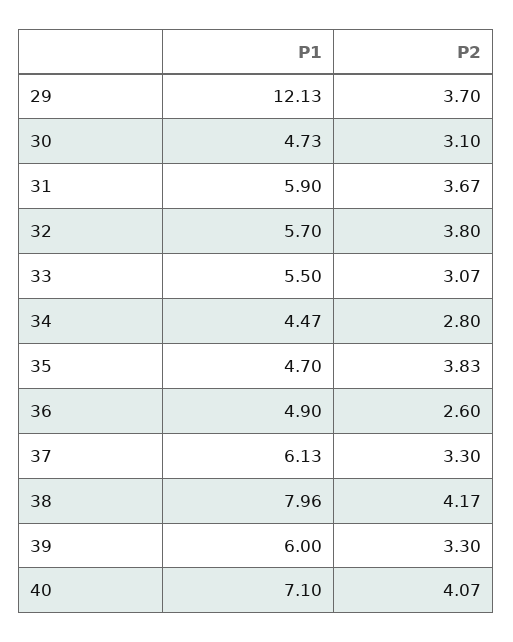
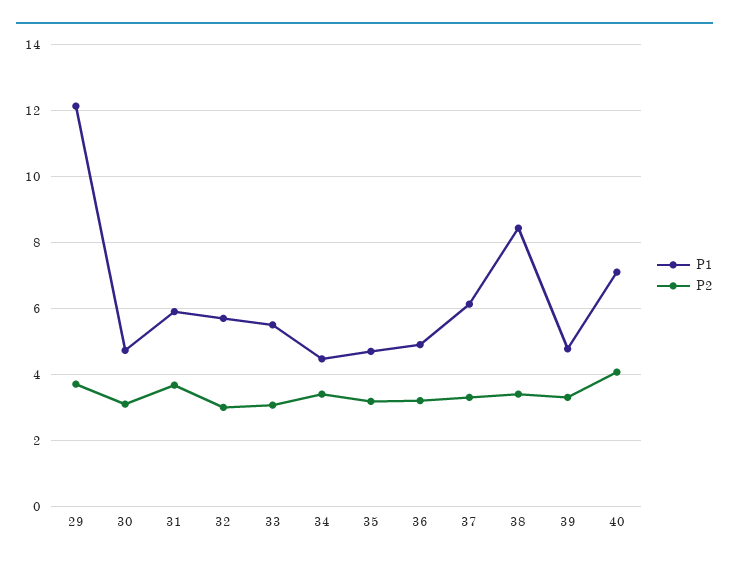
P2, 32: 3.8 -> 3
P2, 34: 2.8 -> 3.4
P2, 35: 3.83 -> 3.2
P2, 36: 2.6 -> 3.2
P1, 38: 7.96 -> 8.4
P2, 38: 4.17 -> 3.4
P1, 39: 6 -> 4.8

